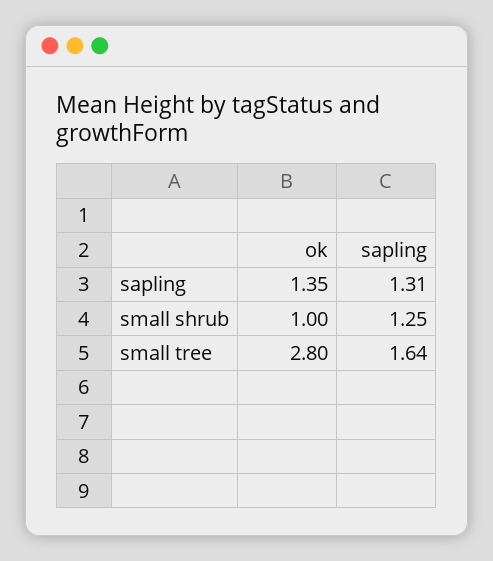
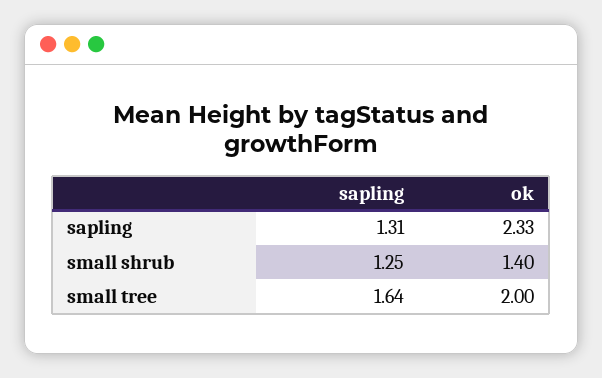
ok, sapling: 1.35 -> 2.33
ok, small shrub: 1 -> 1.4
ok, small tree: 2.8 -> 2

